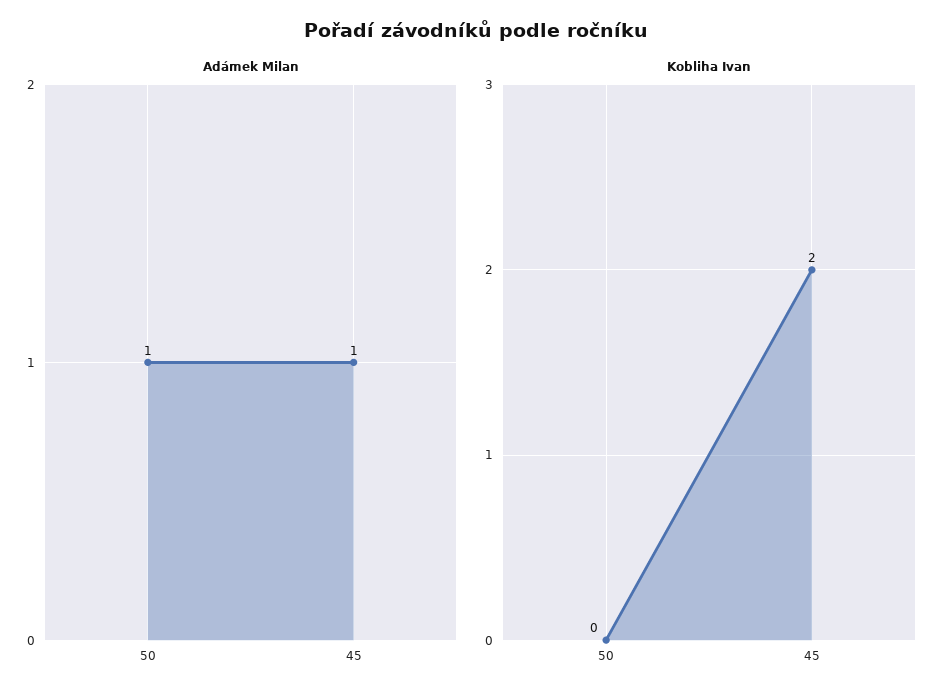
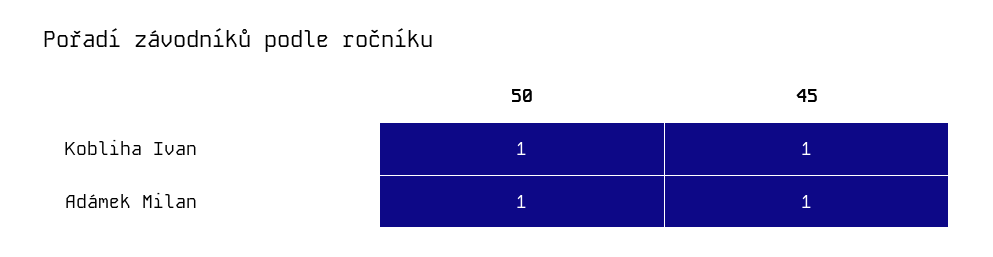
Kobliha Ivan, 50: 0 -> 1
Kobliha Ivan, 45: 2 -> 1

